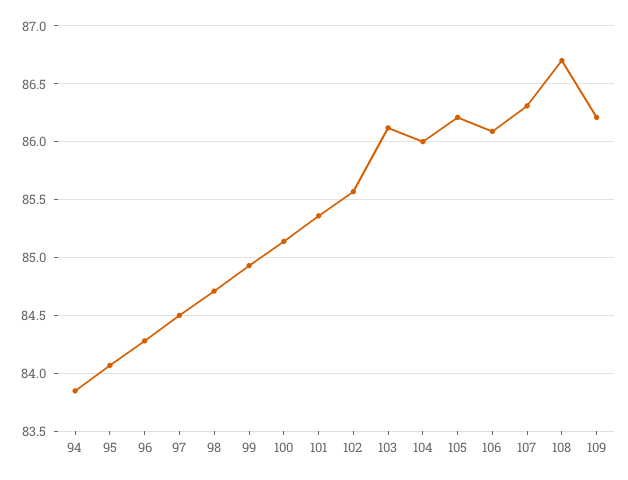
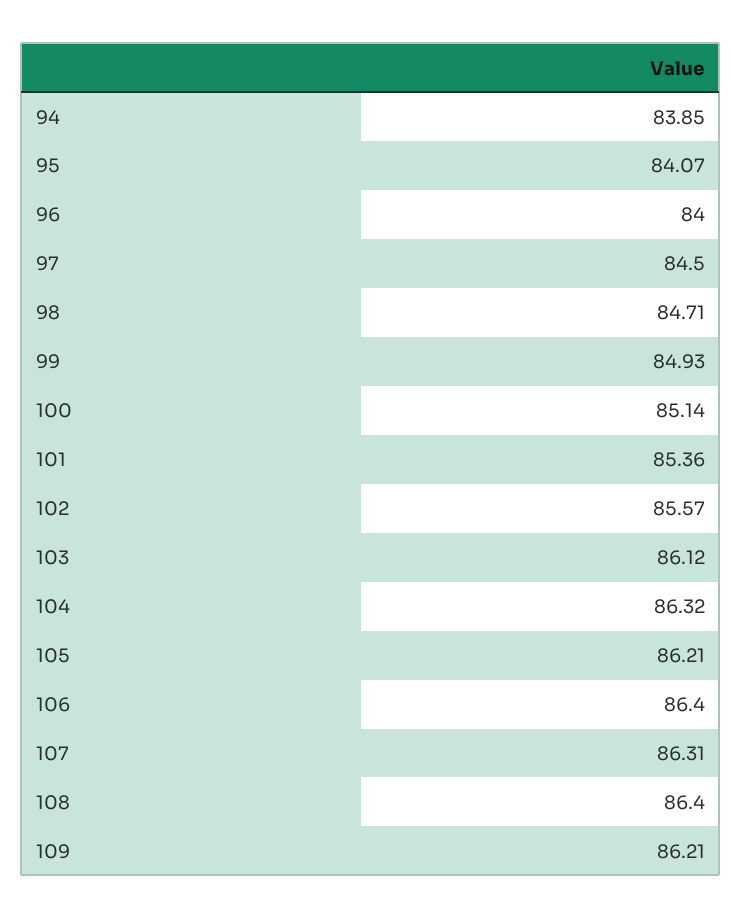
96: 84.3 -> 84
104: 86 -> 86.32
106: 86.1 -> 86.4
108: 86.7 -> 86.4

